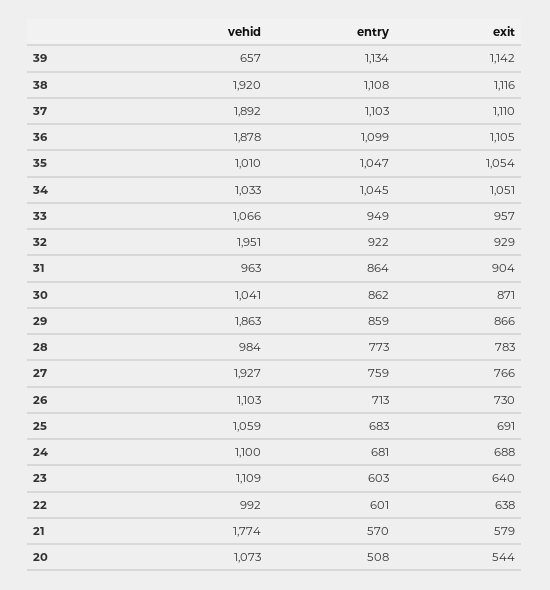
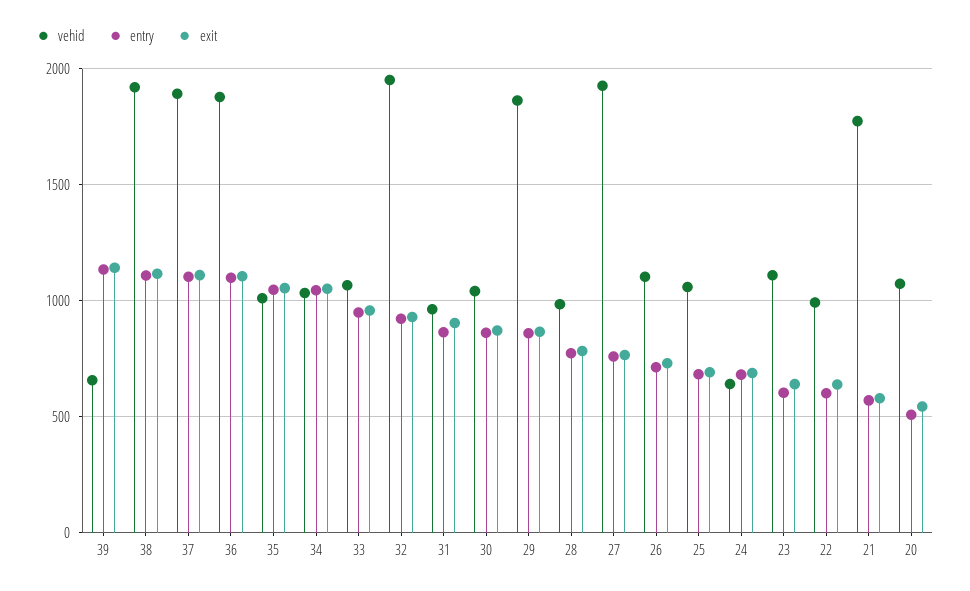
vehid, 24: 1100 -> 650

